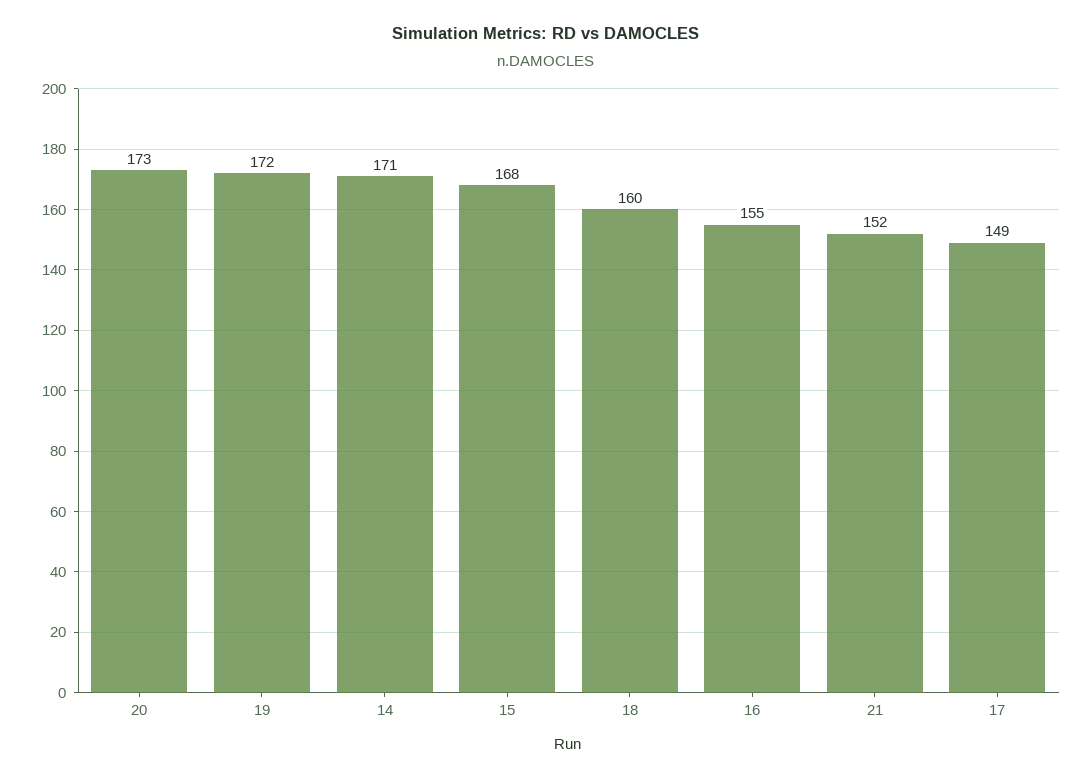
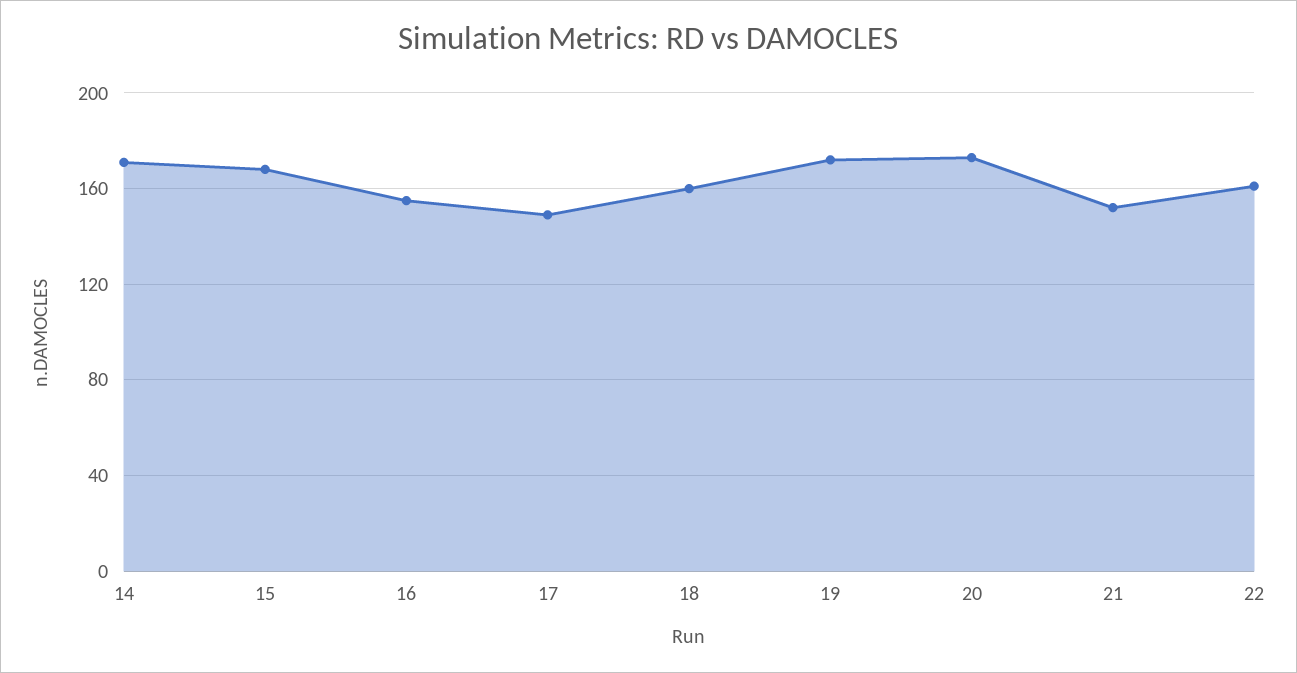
22: none -> 160

